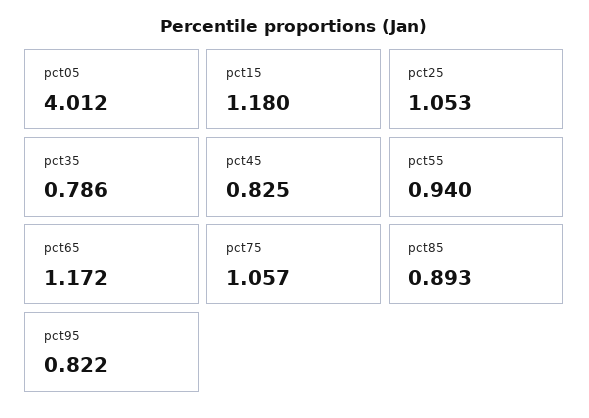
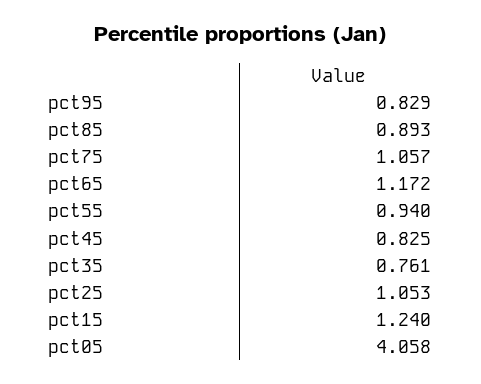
pct05: 4.012 -> 4.058
pct15: 1.18 -> 1.24
pct35: 0.786 -> 0.761
pct95: 0.822 -> 0.829

